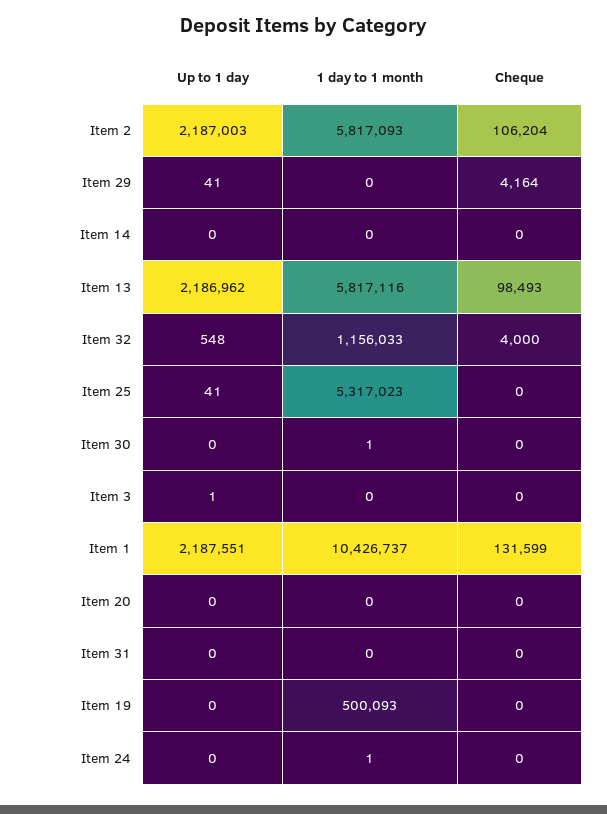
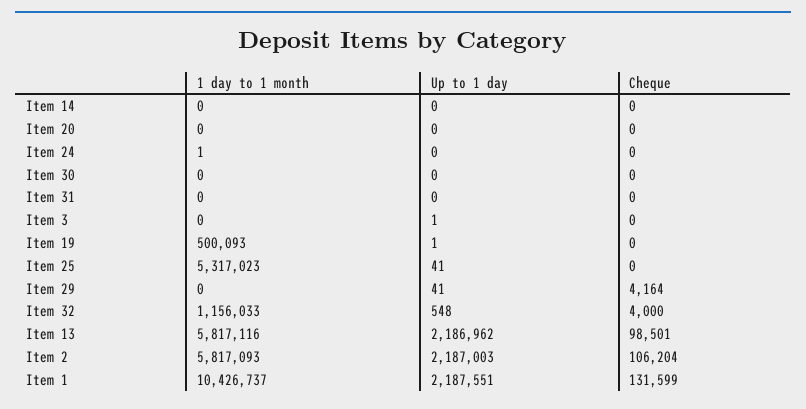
Cheque, Item 13: 98493 -> 98501
1 day to 1 month, Item 30: 1 -> 0
Up to 1 day, Item 19: 0 -> 1

